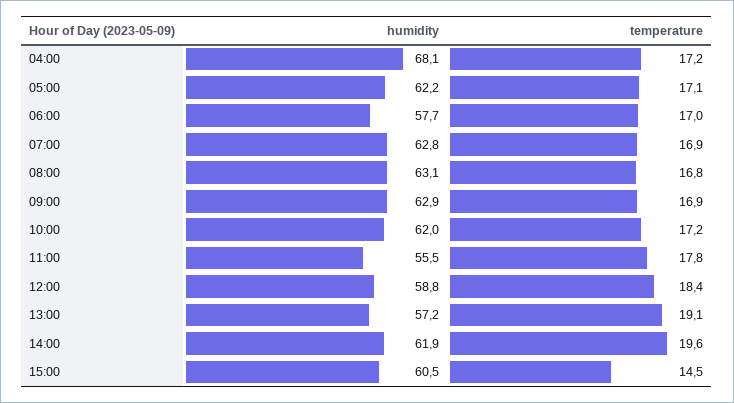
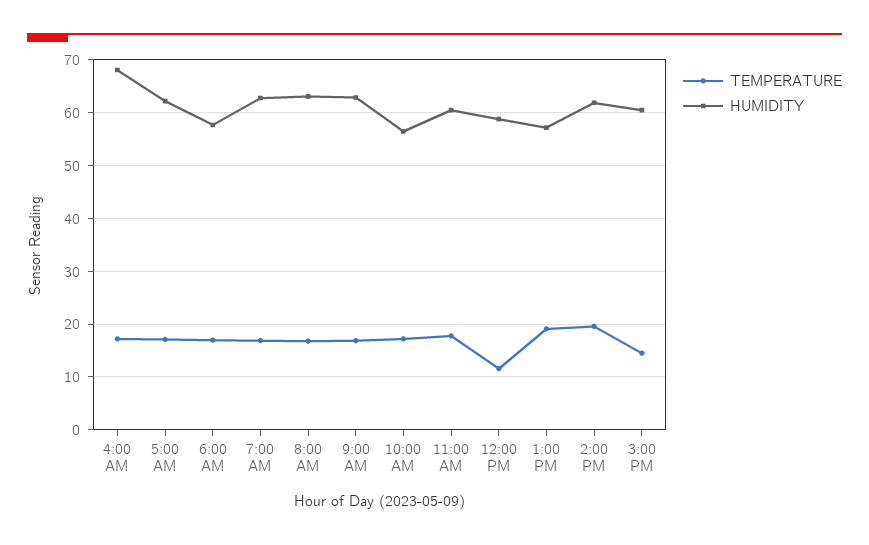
humidity, 10:00: 62 -> 56
humidity, 11:00: 55.5 -> 60
temperature, 12:00: 18.4 -> 12

